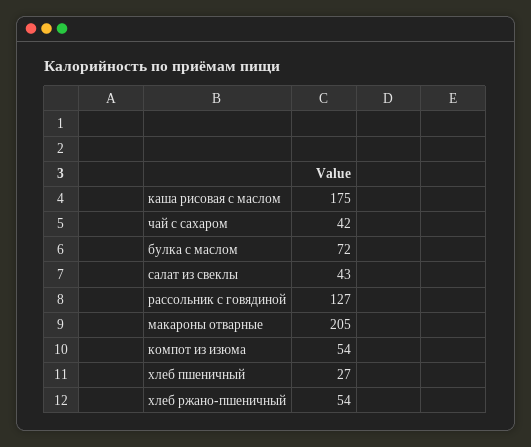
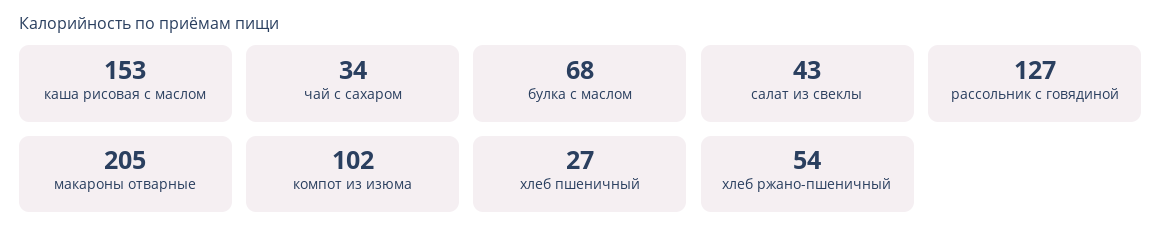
каша рисовая с маслом: 175 -> 153
чай с сахаром: 42 -> 34
булка с маслом: 72 -> 68
компот из изюма: 54 -> 102

